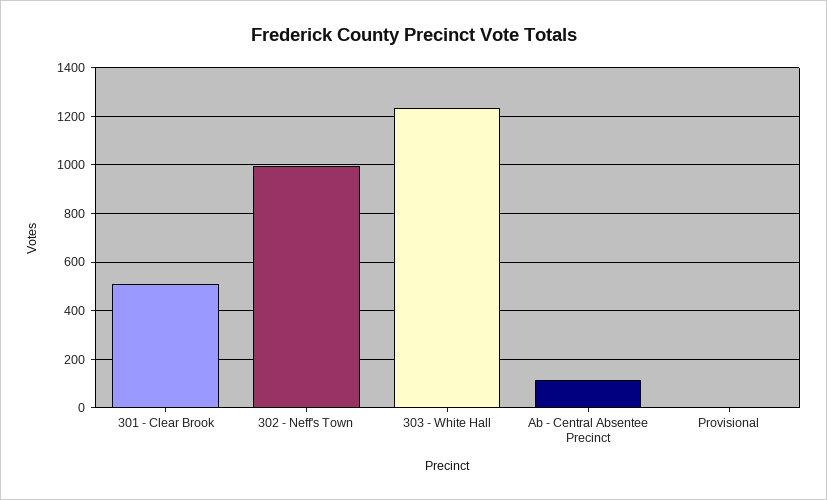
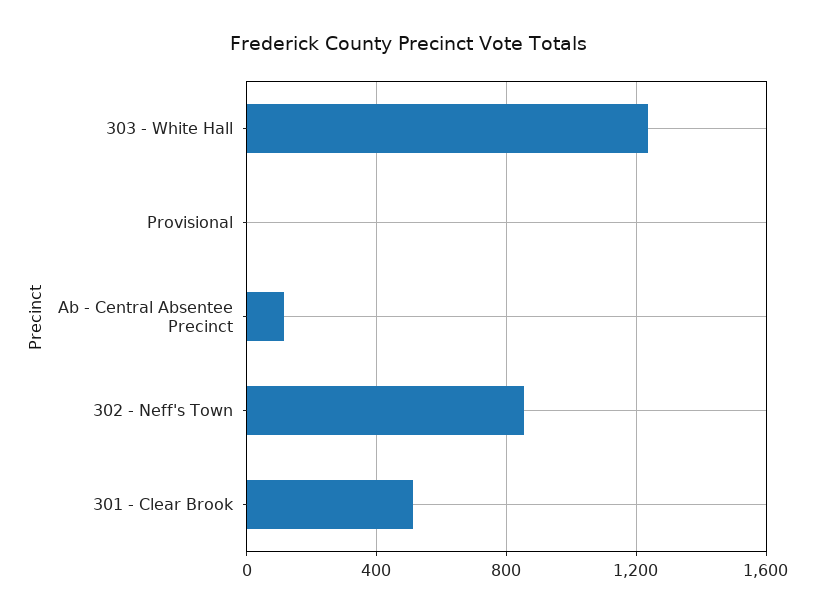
302 - Neff's Town: 1000 -> 850

